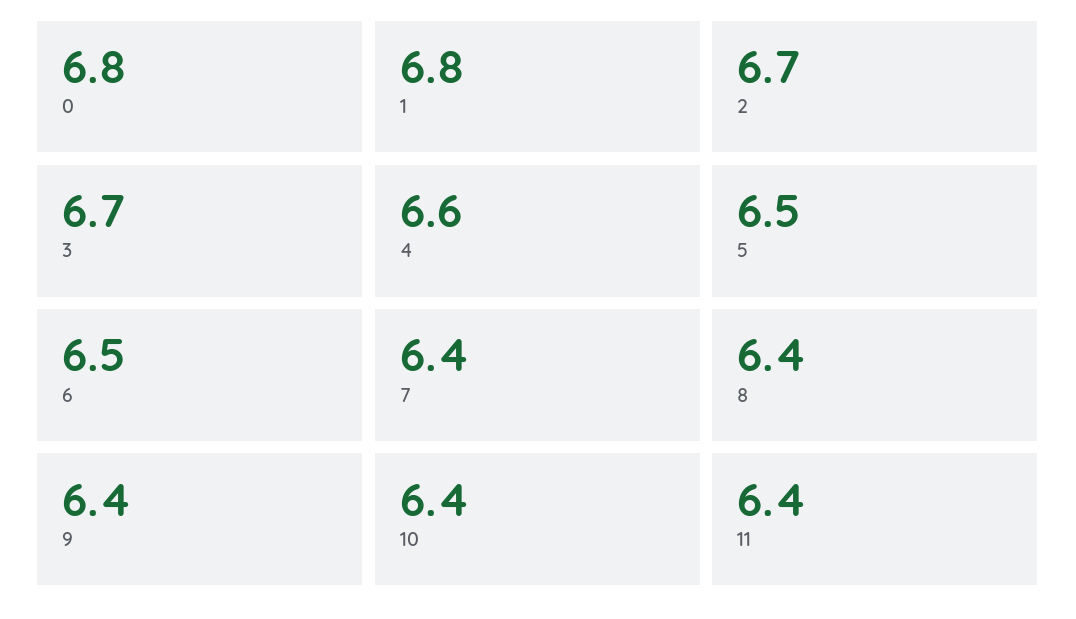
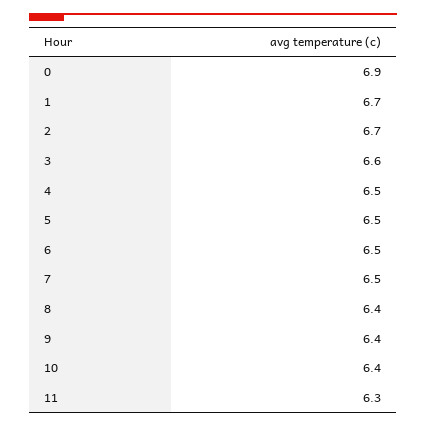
0: 6.8 -> 6.9
1: 6.8 -> 6.7
3: 6.7 -> 6.6
4: 6.6 -> 6.5
7: 6.4 -> 6.5
11: 6.4 -> 6.3

